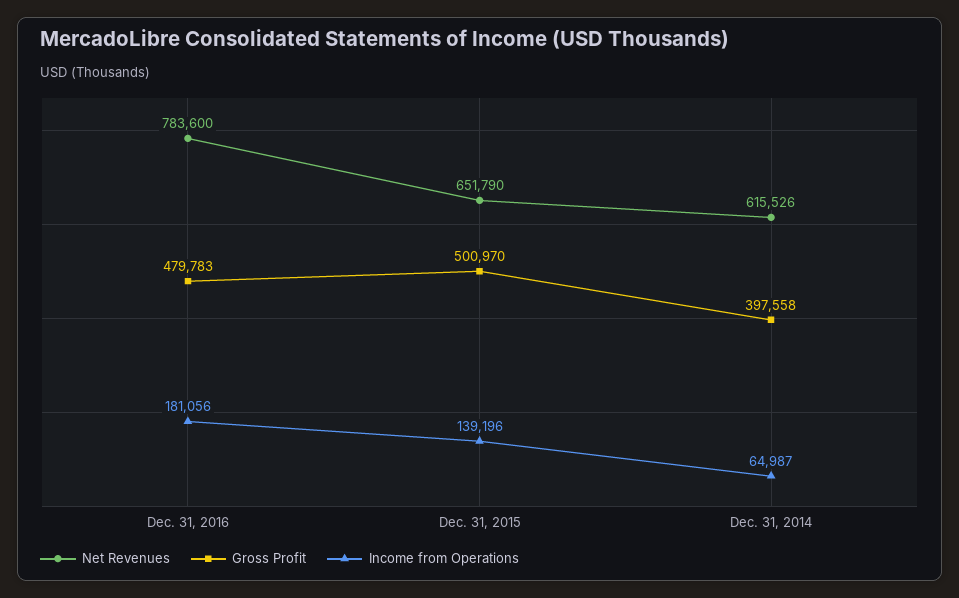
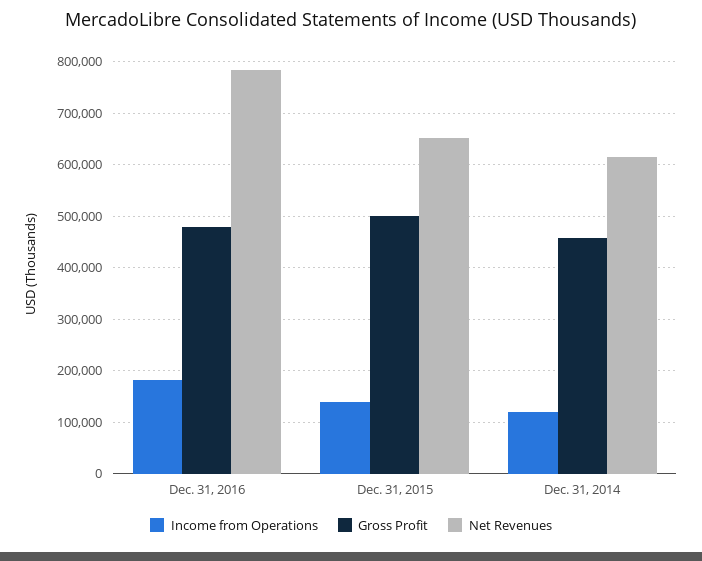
Gross Profit, Dec. 31, 2014: 397558 -> 460000
Income from Operations, Dec. 31, 2014: 64987 -> 120000

